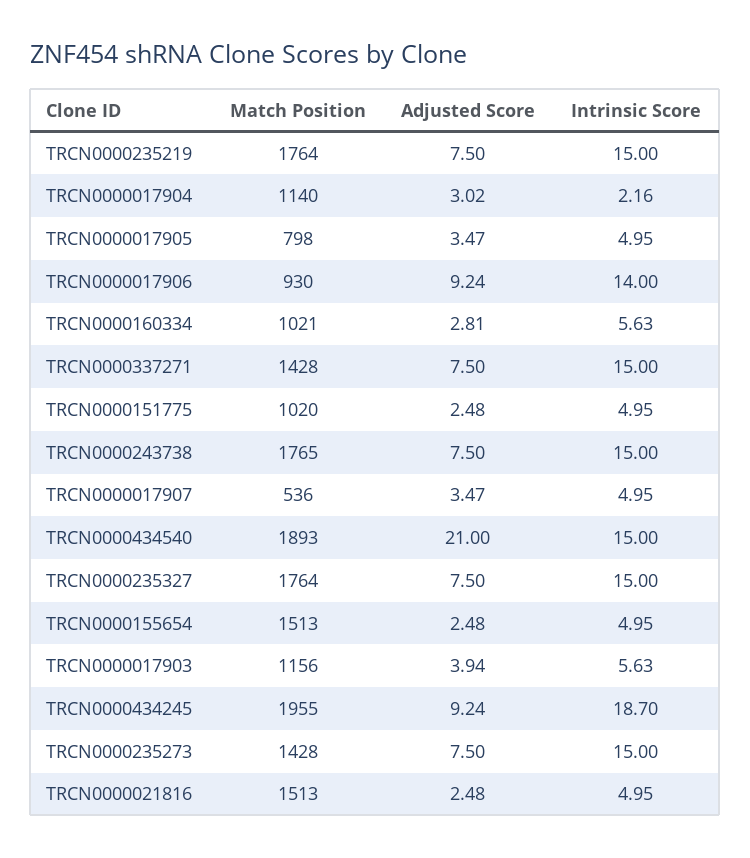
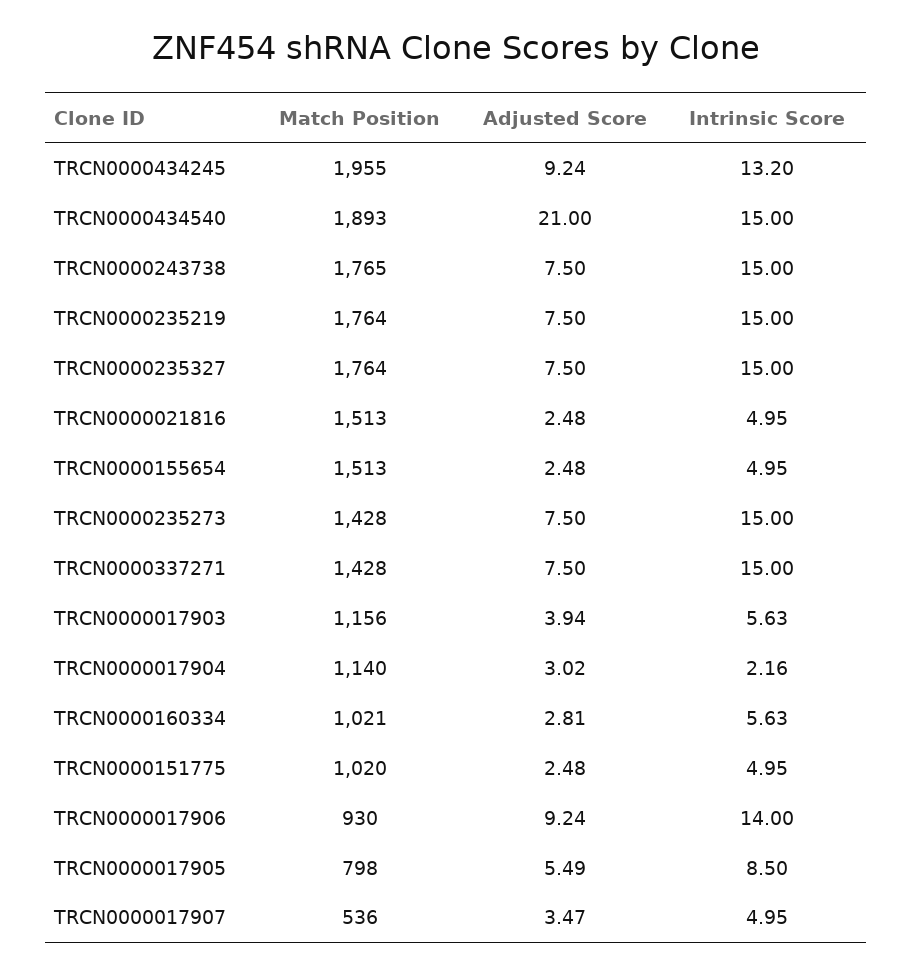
Adjusted Score, TRCN0000017905: 3.47 -> 5.49
Intrinsic Score, TRCN0000017905: 4.95 -> 8.5
Intrinsic Score, TRCN0000434245: 18.7 -> 13.2

